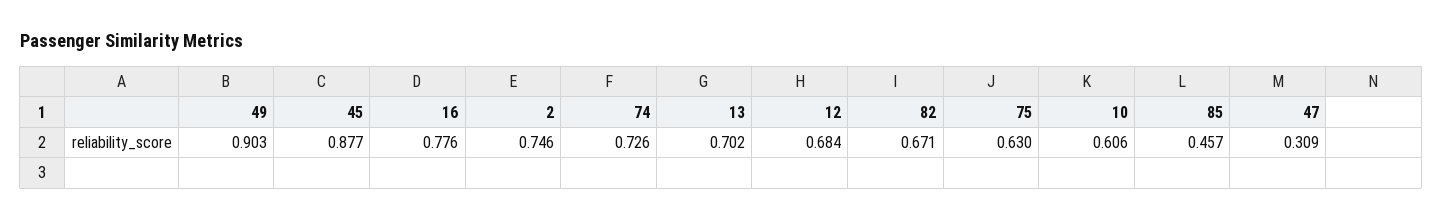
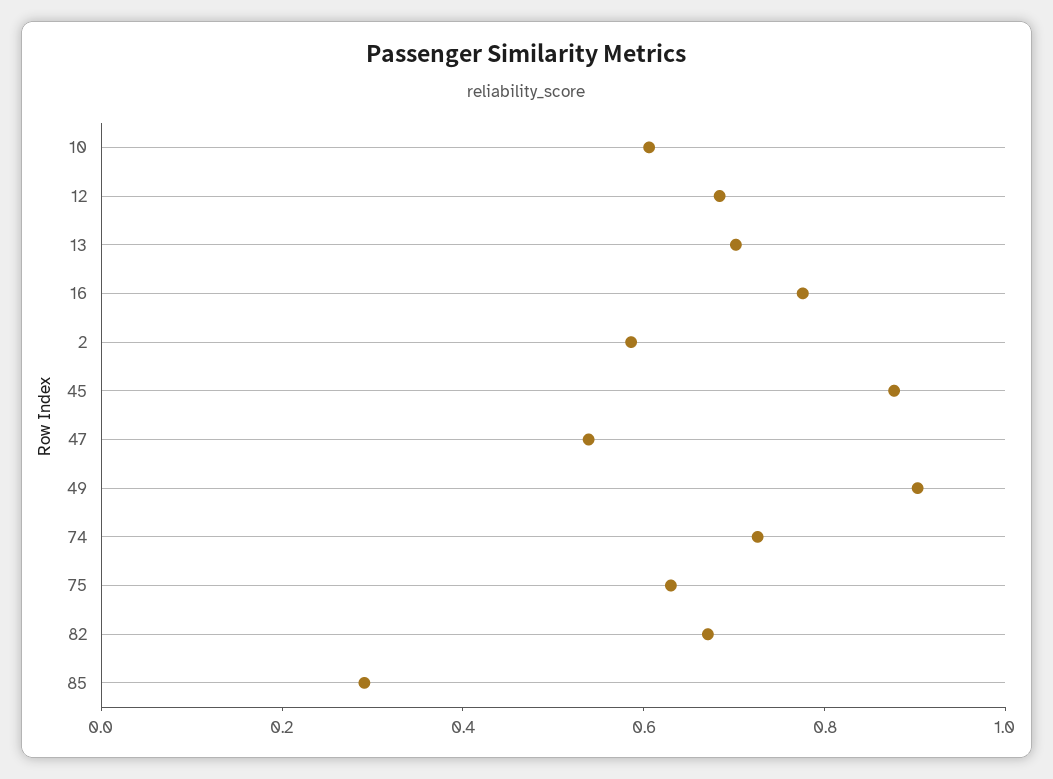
2: 0.746 -> 0.6
85: 0.457 -> 0.3
47: 0.309 -> 0.55

